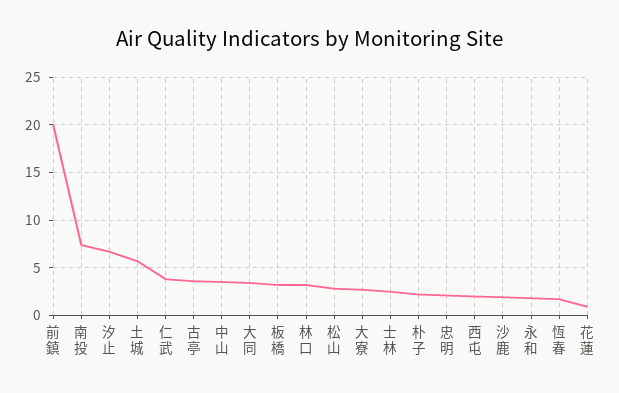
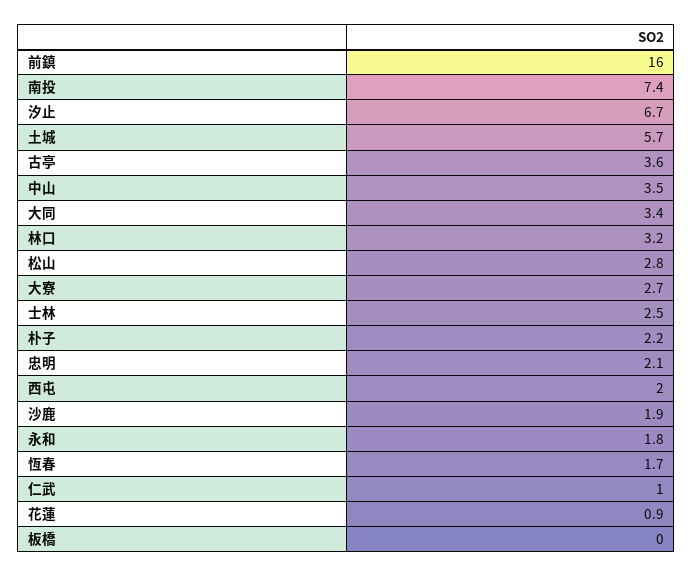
前鎮: 20 -> 16
仁武: 4 -> 1
板橋: 3 -> 0

